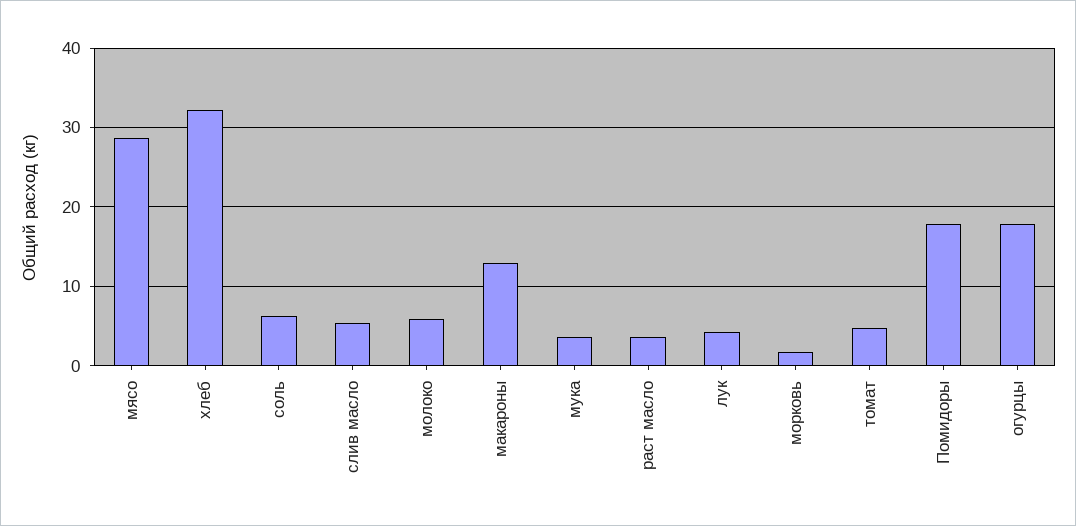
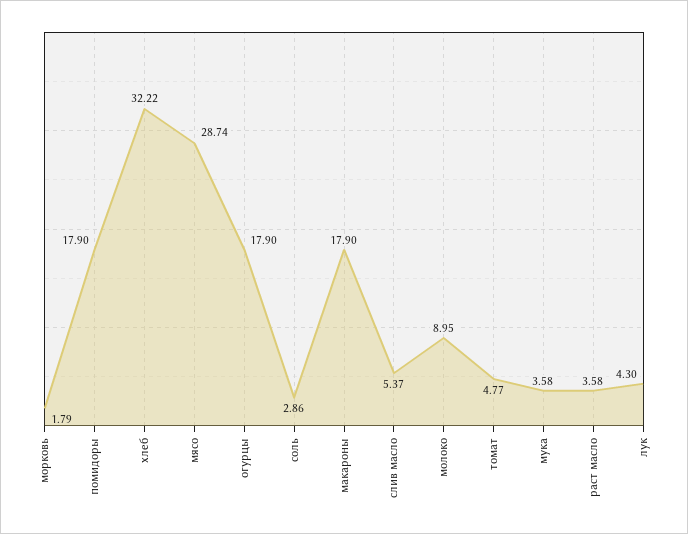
соль: 6 -> 2.86
молоко: 6 -> 8.95
макароны: 13 -> 17.9

